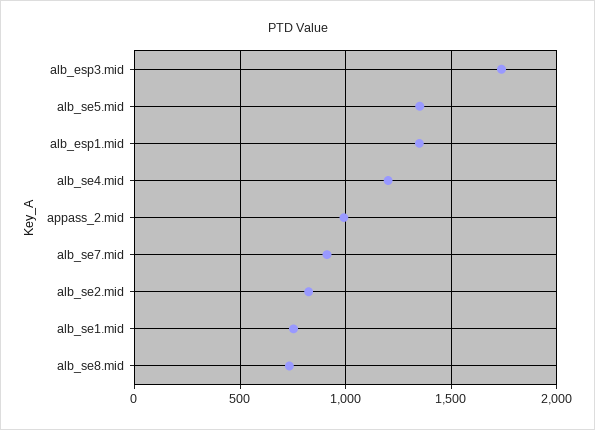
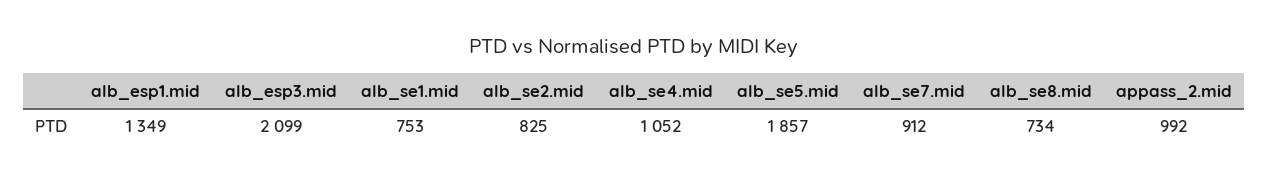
alb_esp3.mid: 1750 -> 2099
alb_se5.mid: 1350 -> 1857
alb_se4.mid: 1200 -> 1052

